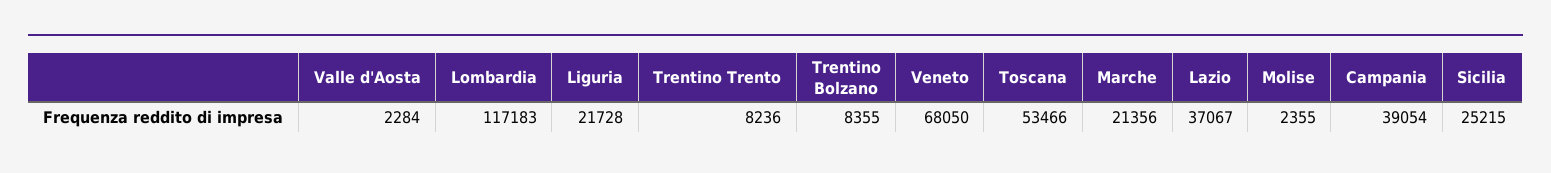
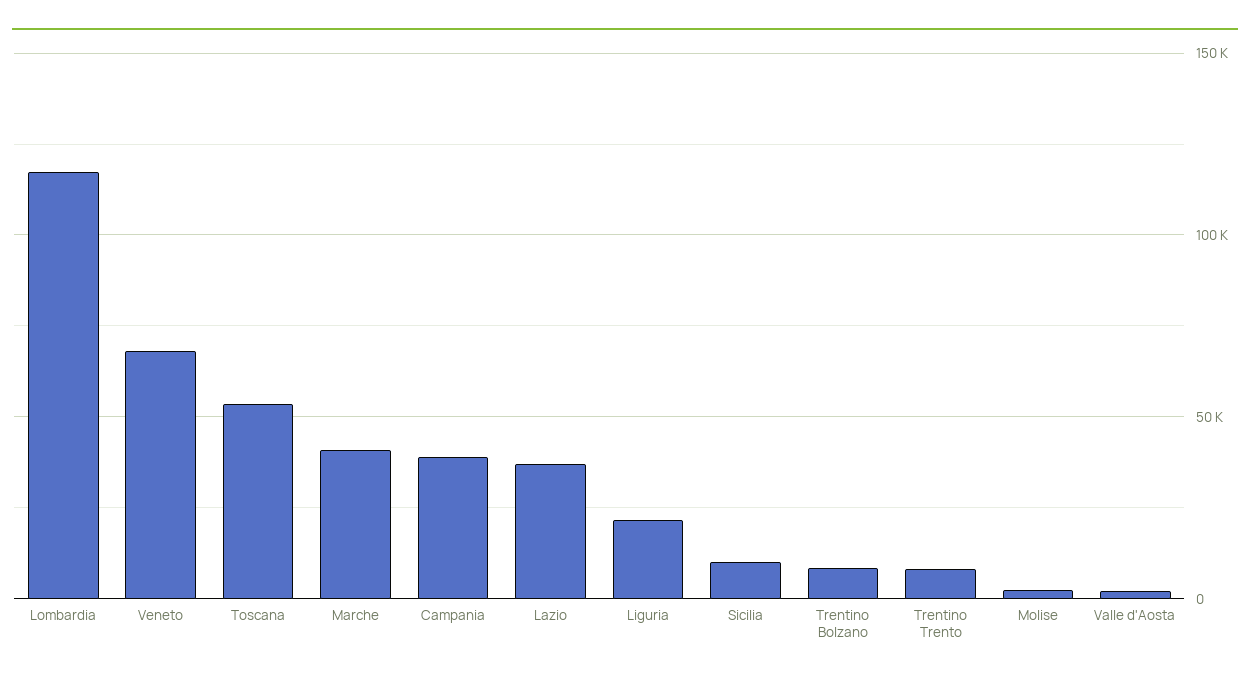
Marche: 21356 -> 40000
Sicilia: 25215 -> 10000

